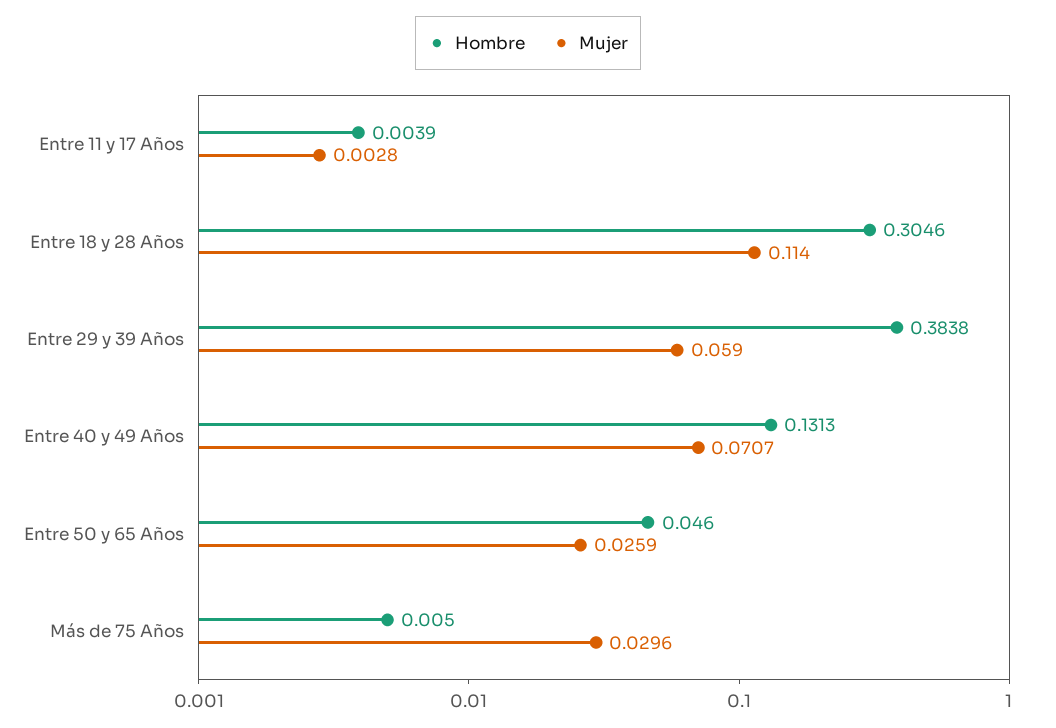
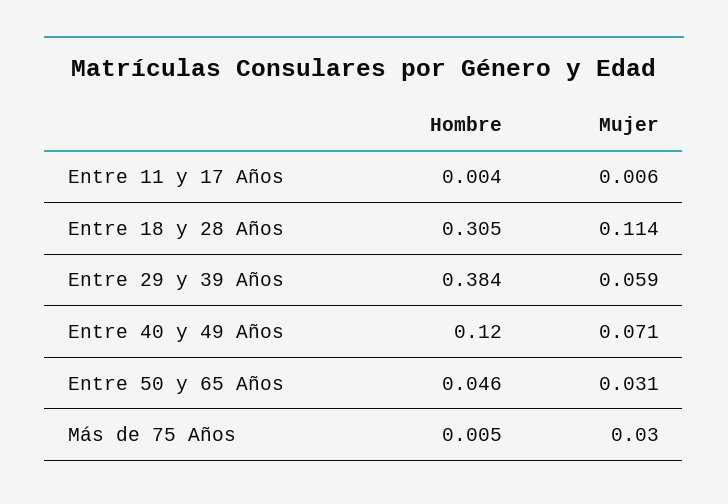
Mujer, Entre 11 y 17 Años: 0.0028 -> 0.006
Hombre, Entre 40 y 49 Años: 0.1313 -> 0.12
Mujer, Entre 50 y 65 Años: 0.0259 -> 0.031

